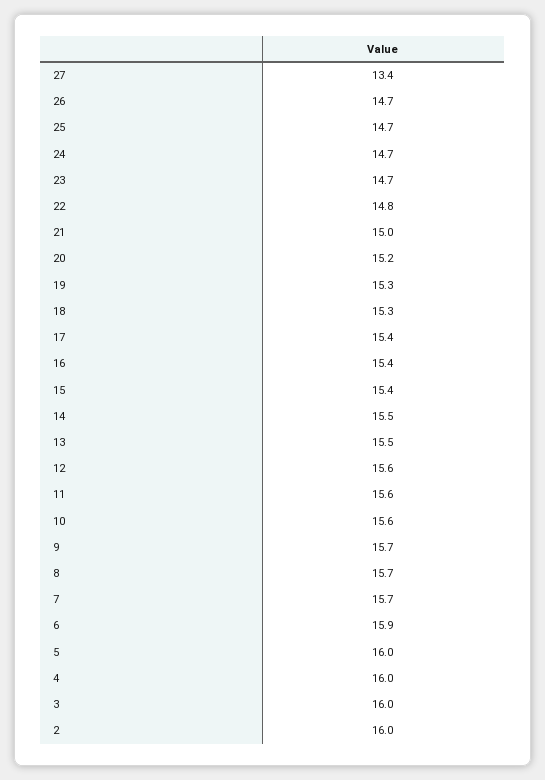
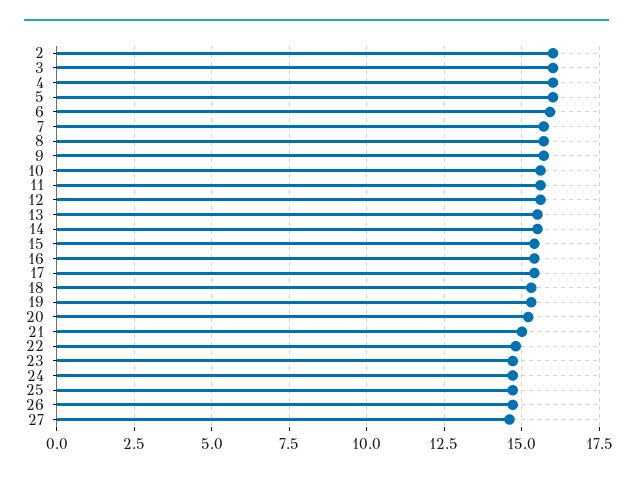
27: 13.4 -> 14.5

